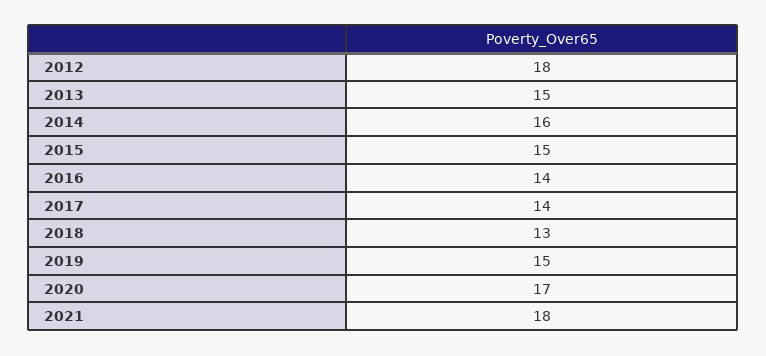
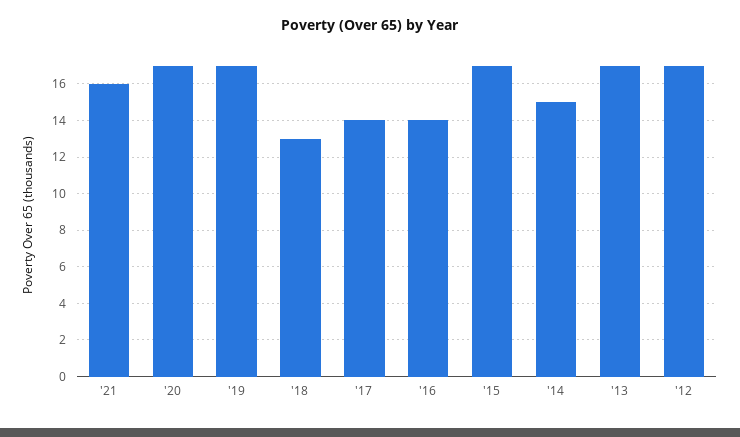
2012: 18 -> 17
2013: 15 -> 17
2014: 16 -> 15
2015: 15 -> 17
2019: 15 -> 17
2021: 18 -> 16

